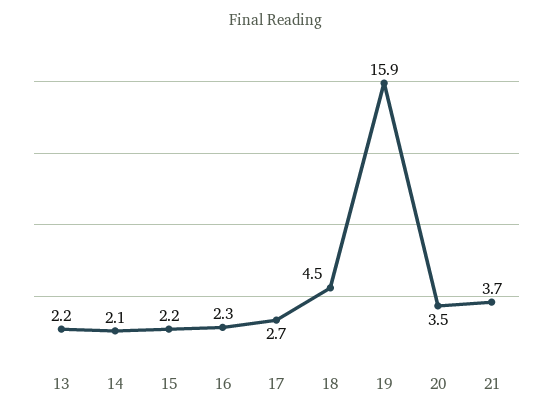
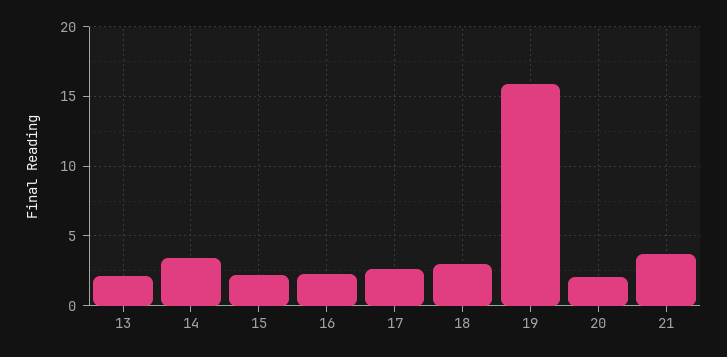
14: 2.1 -> 3.5
18: 4.5 -> 3
20: 3.5 -> 2

